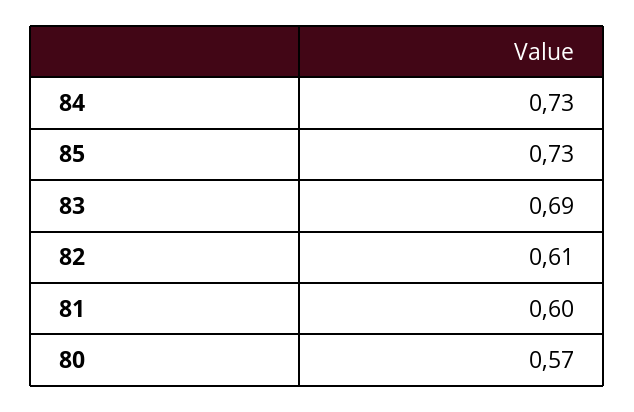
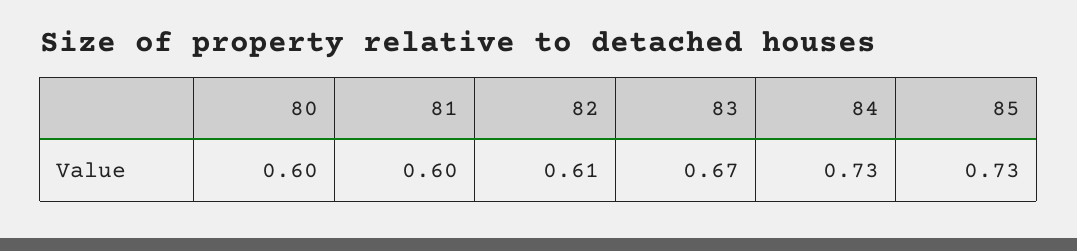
83: 0.69 -> 0.67
80: 0.57 -> 0.6

